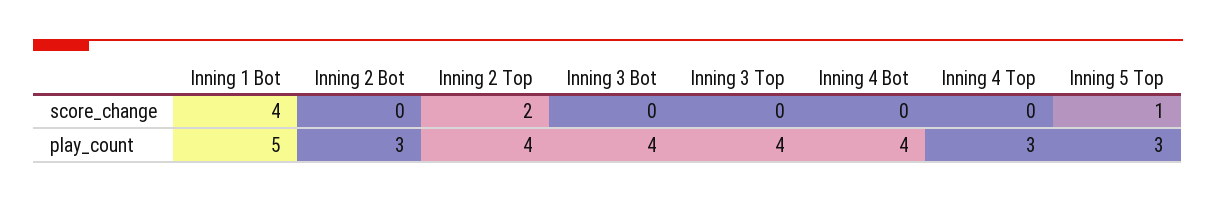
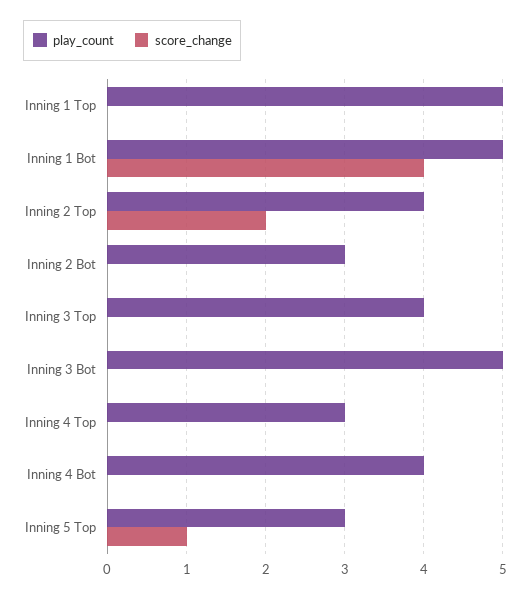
play_count, Inning 3 Bot: 4 -> 5
play_count, Inning 1 Top: none -> 5
score_change, Inning 1 Top: none -> 0

